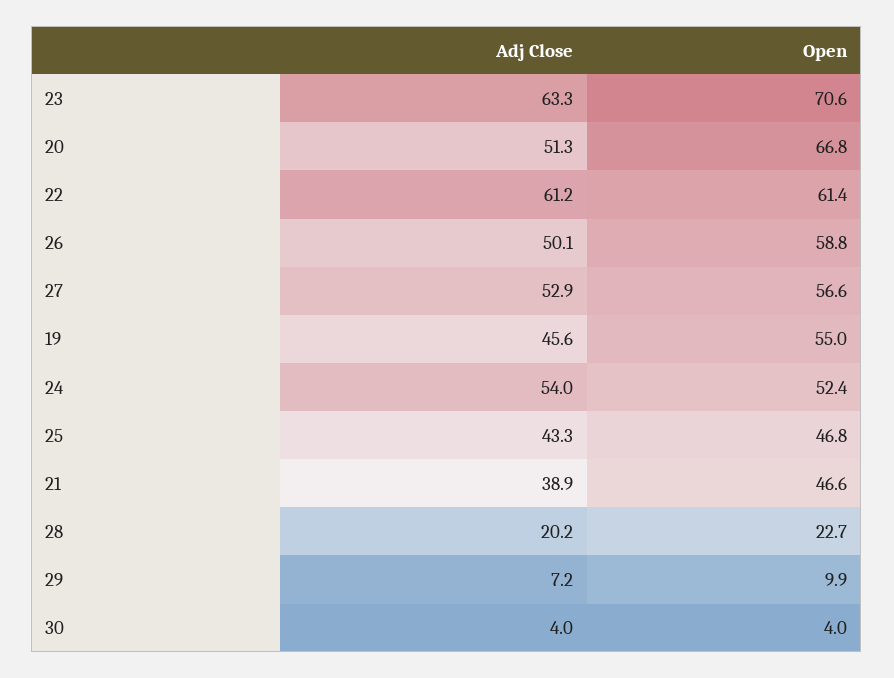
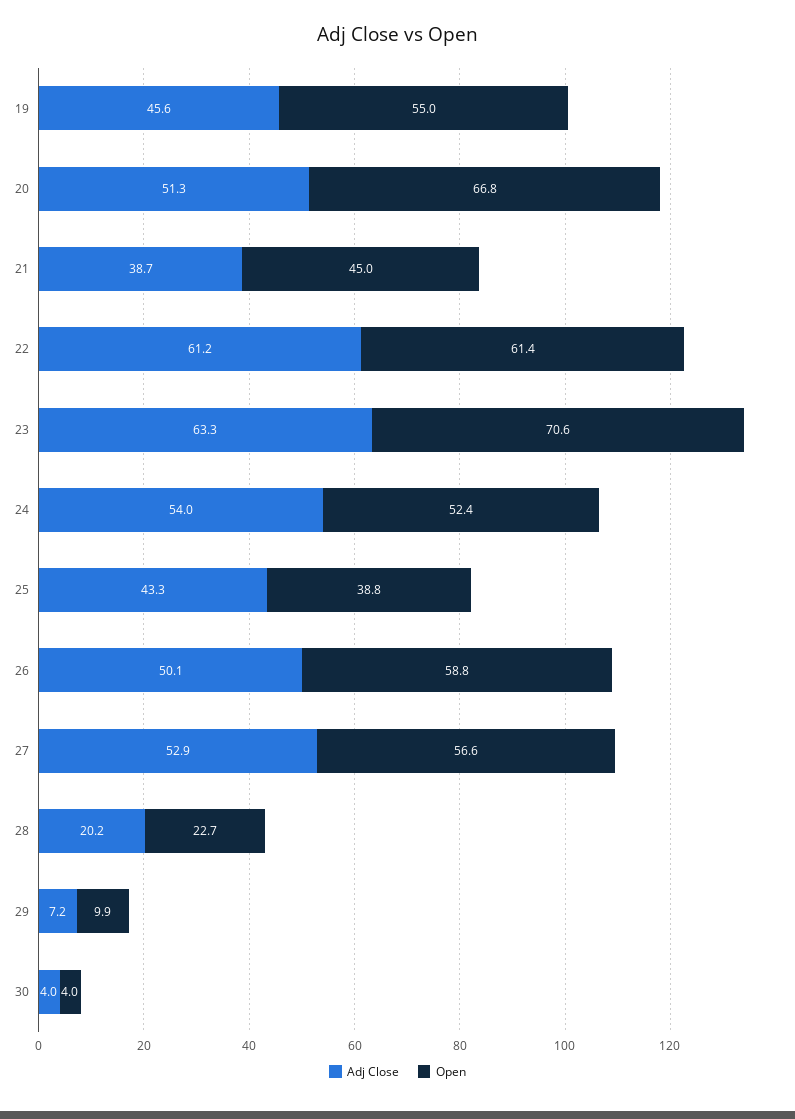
Open, 25: 46.8 -> 38.8
Adj Close, 21: 38.9 -> 38.7
Open, 21: 46.6 -> 45

